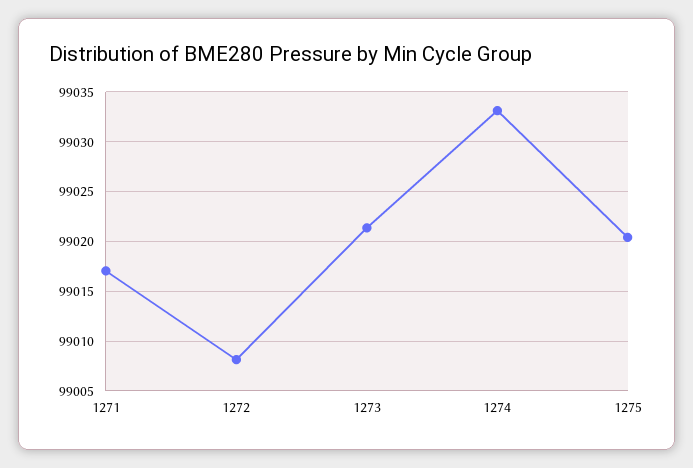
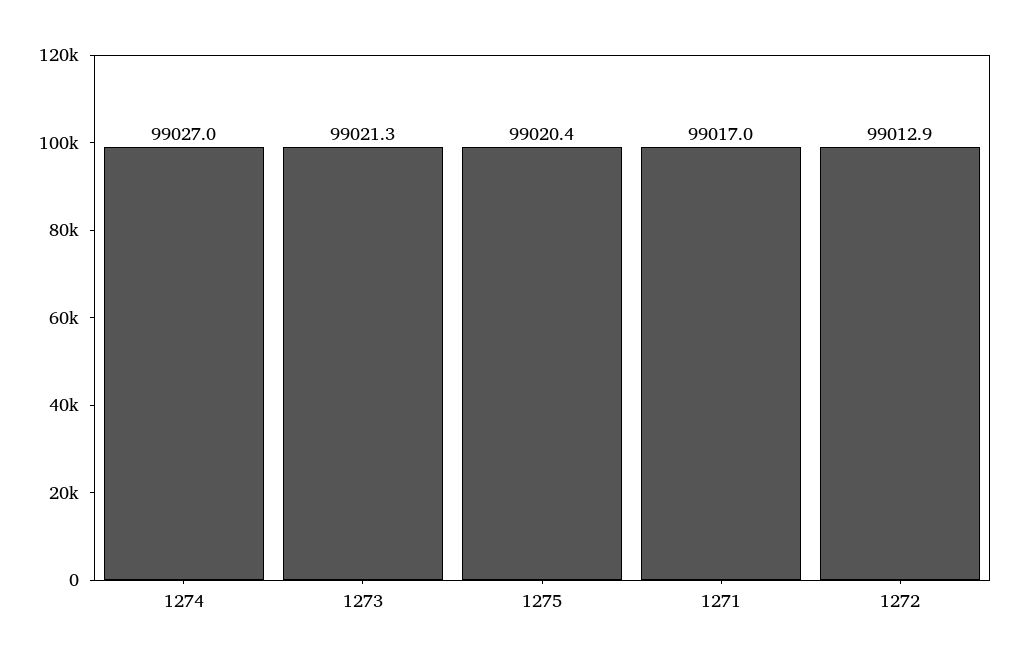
1272: 99008 -> 99012.9
1274: 99033 -> 99027

